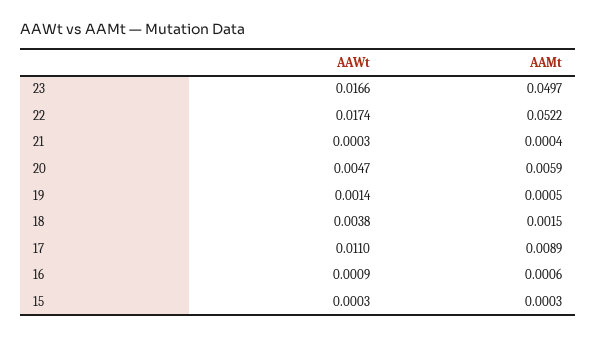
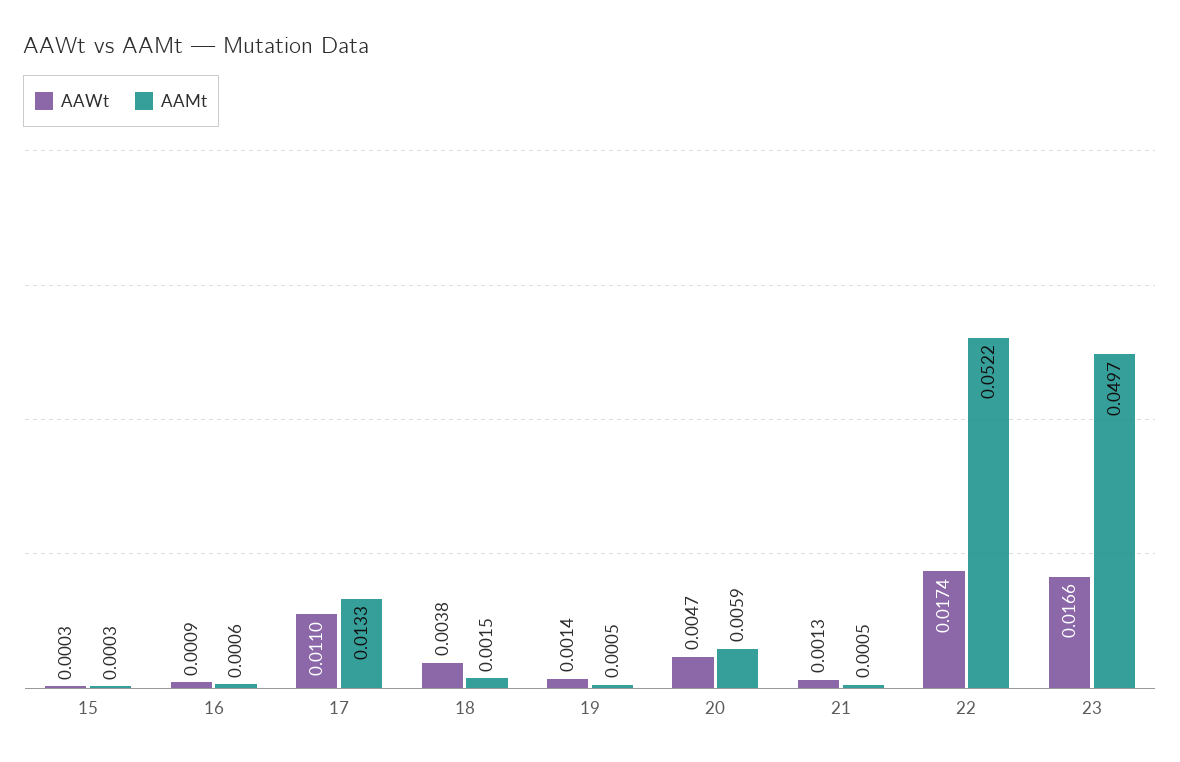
AAWt, 21: 0.0003 -> 0.0013
AAMt, 21: 0.0004 -> 0.0005
AAMt, 17: 0.0089 -> 0.0133

